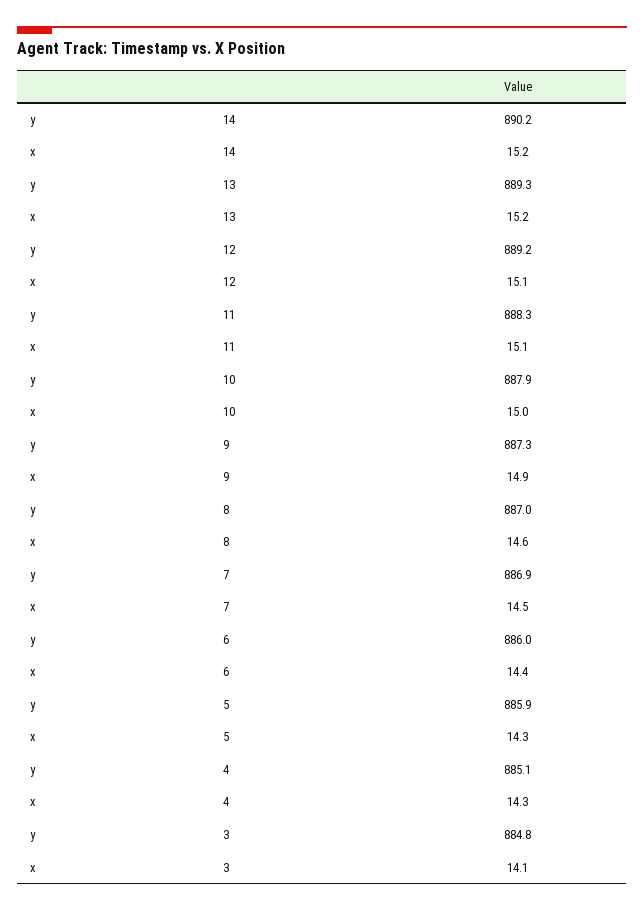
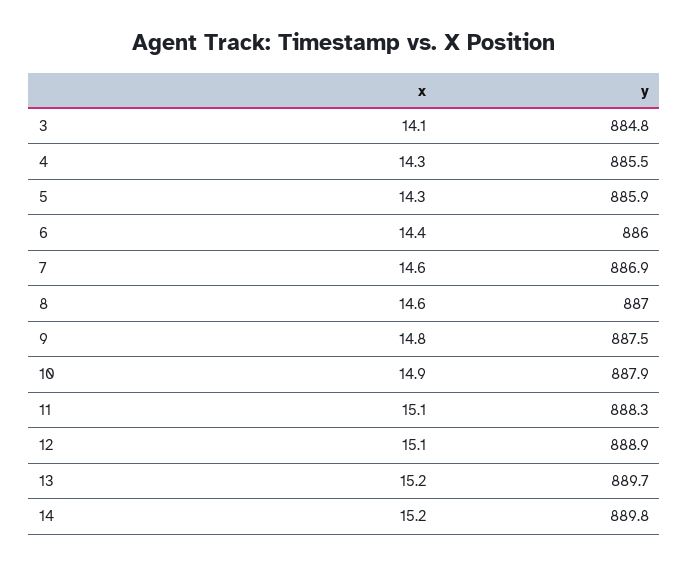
y, 14: 890.2 -> 889.8
y, 13: 889.3 -> 889.7
y, 12: 889.2 -> 888.9
x, 10: 15 -> 14.9
y, 9: 887.3 -> 887.5
x, 9: 14.9 -> 14.8
x, 7: 14.5 -> 14.6
y, 4: 885.1 -> 885.5

